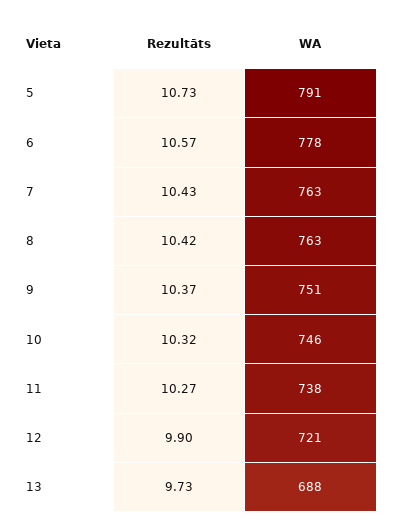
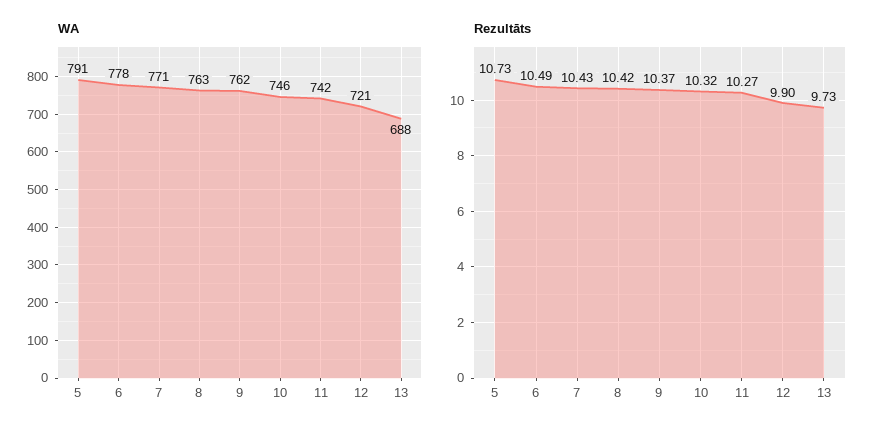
Rezultāts, 6: 10.57 -> 10.49
WA, 7: 763 -> 771
WA, 9: 751 -> 762
WA, 11: 738 -> 742

